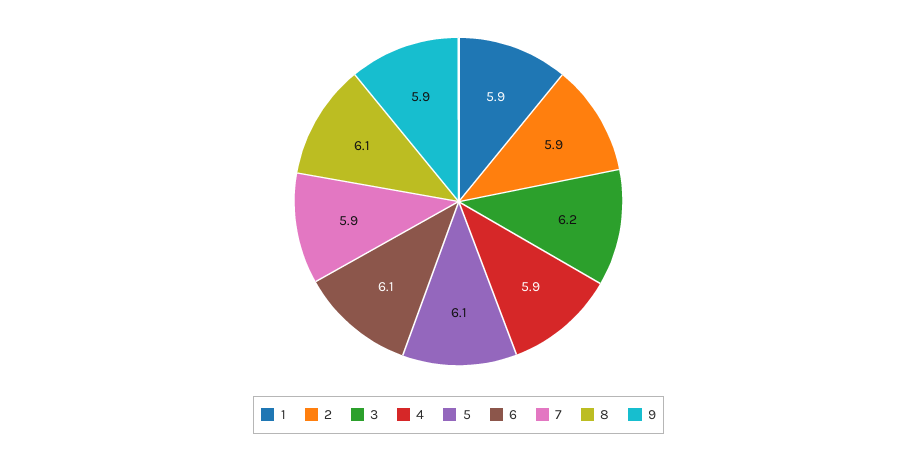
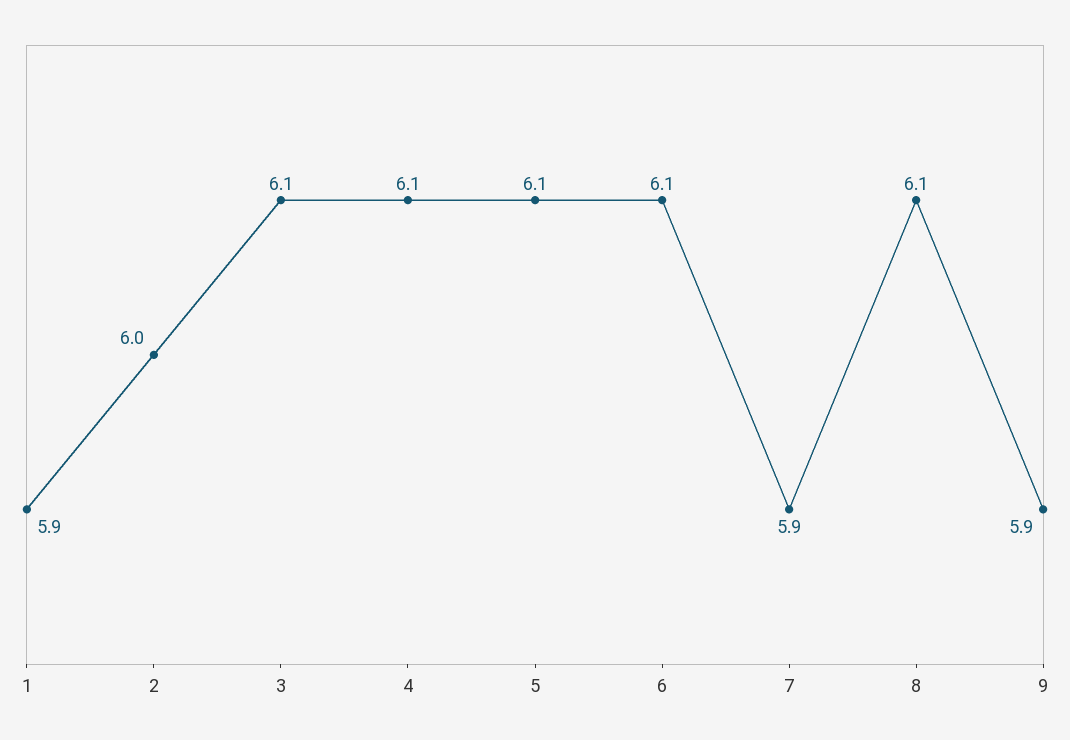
2: 5.9 -> 6
3: 6.2 -> 6.1
4: 5.9 -> 6.1

